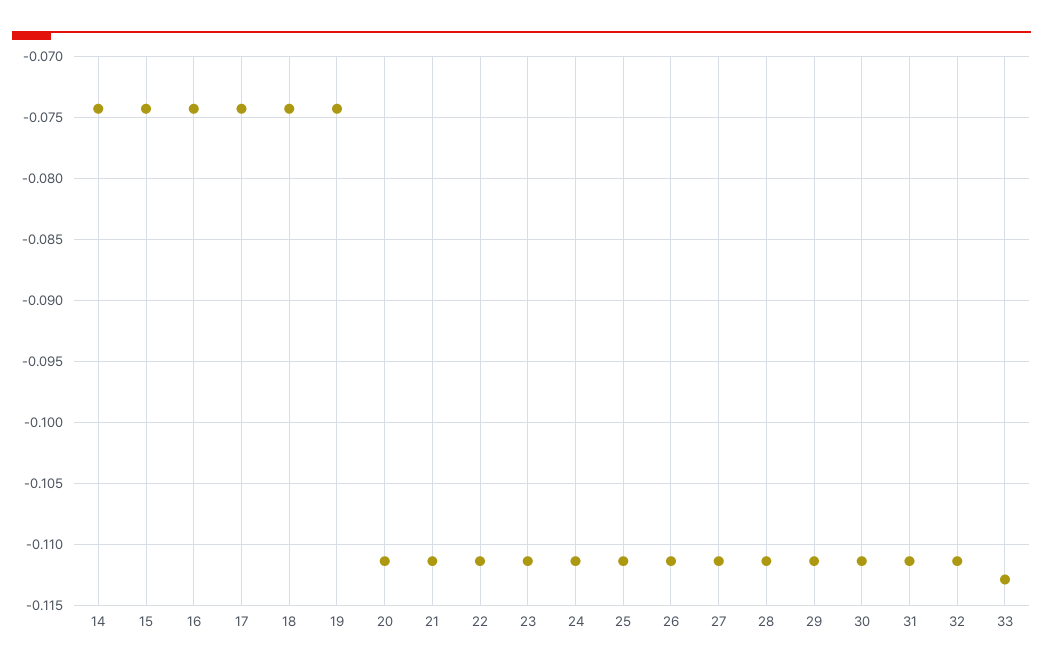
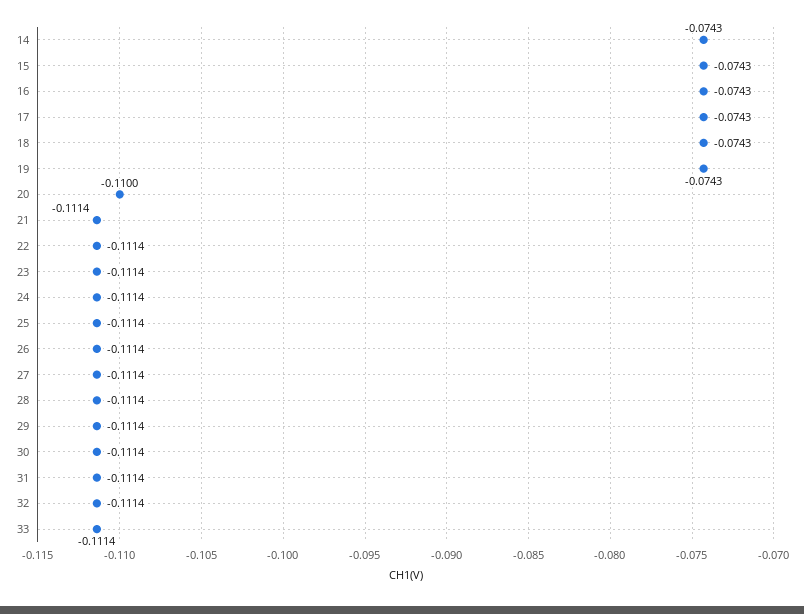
20: -0.1115 -> -0.11
33: -0.113 -> -0.1114

